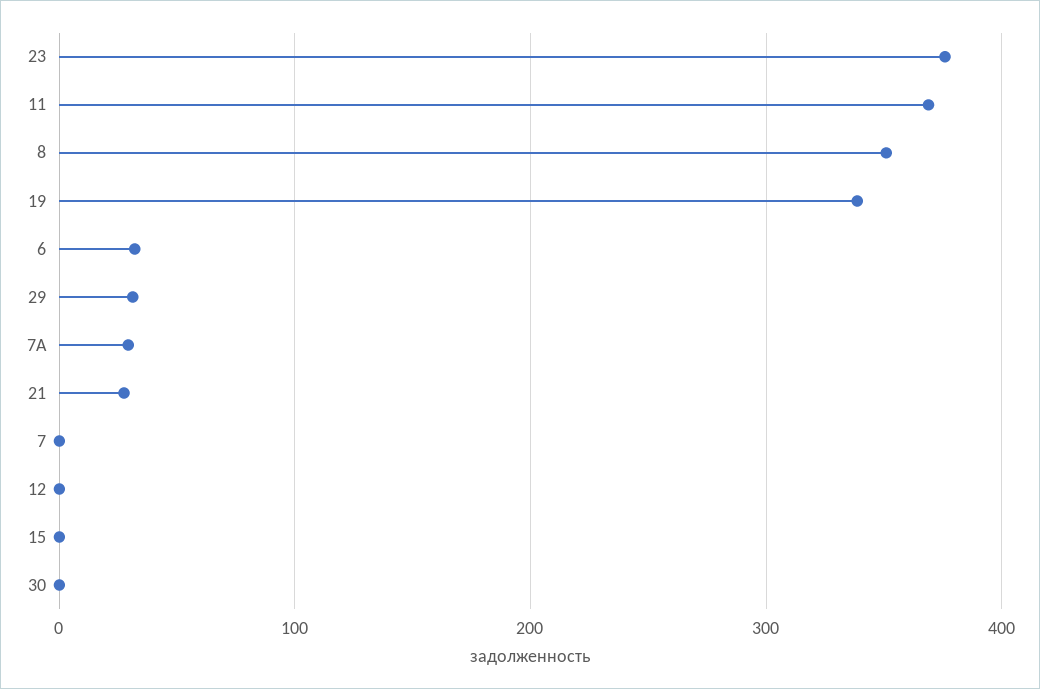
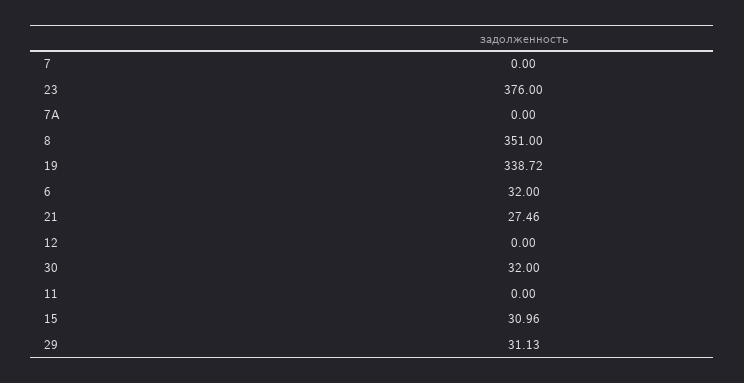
11: 370 -> 0
7А: 30 -> 0
15: 0 -> 30.96
30: 0 -> 32

